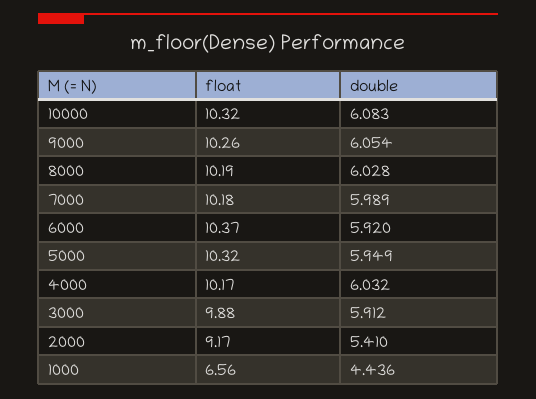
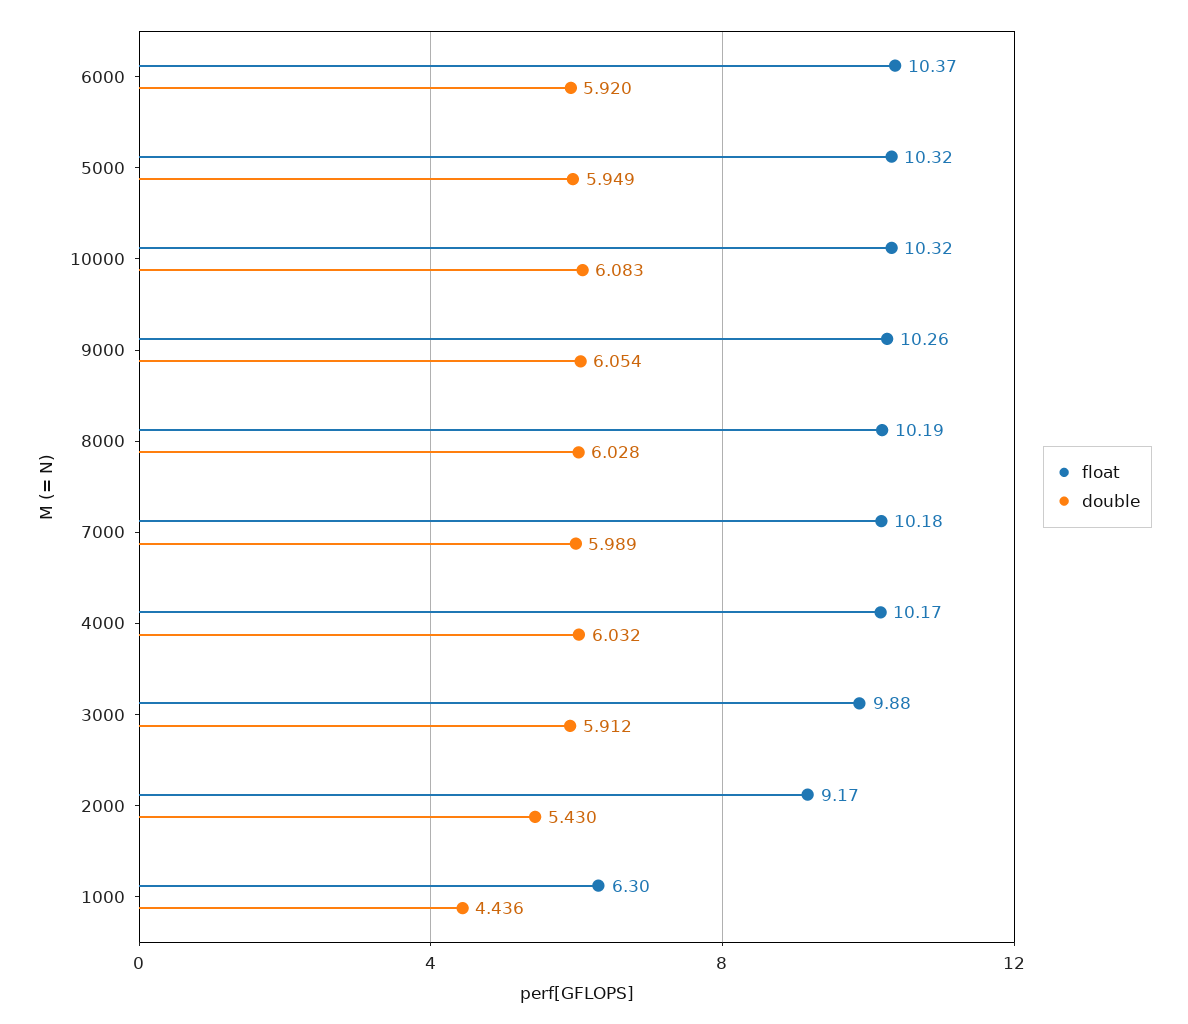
double, 2000: 5.41 -> 5.43
float, 1000: 6.56 -> 6.3

